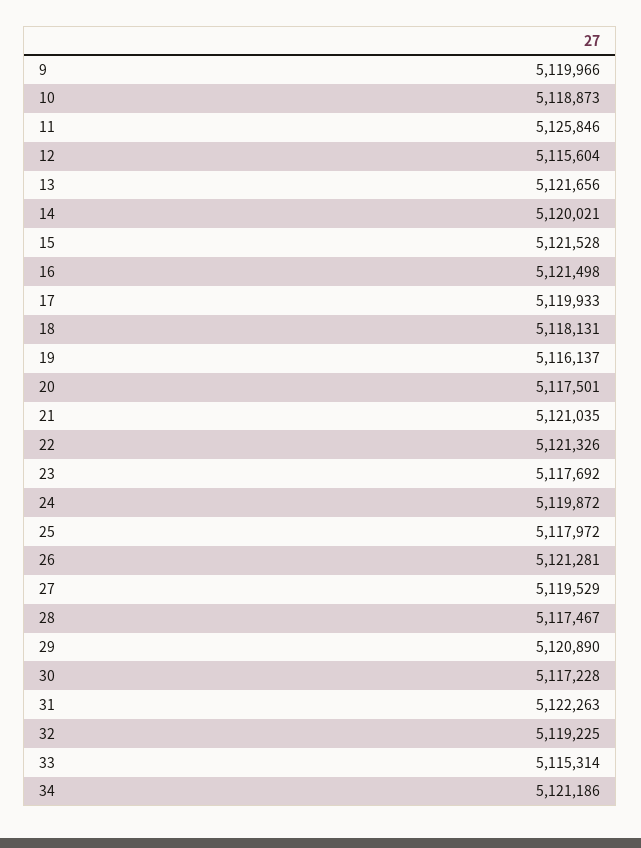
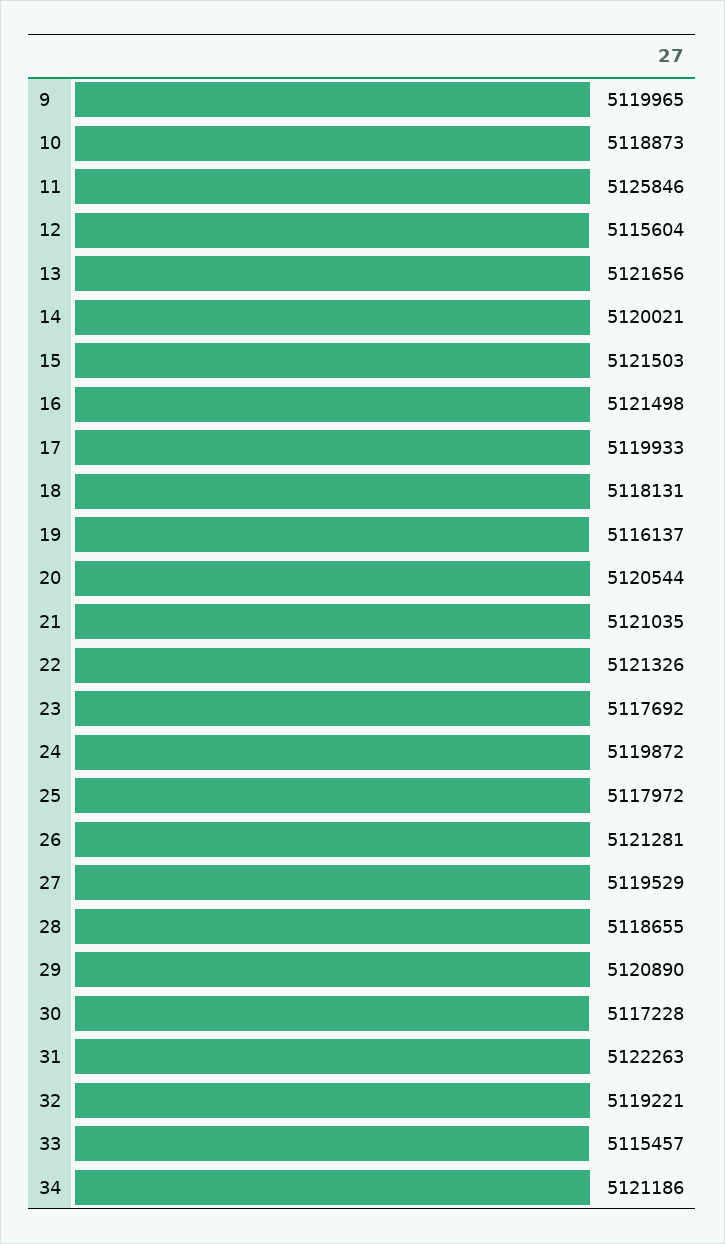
9: 5119966 -> 5119965
15: 5121528 -> 5121503
20: 5117501 -> 5120544
28: 5117467 -> 5118655
32: 5119225 -> 5119221
33: 5115314 -> 5115457

